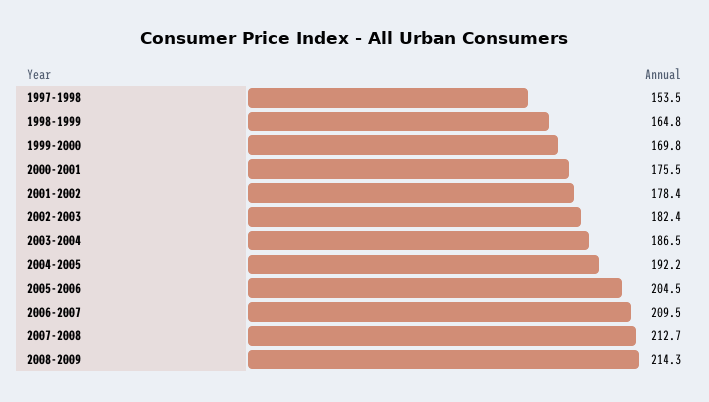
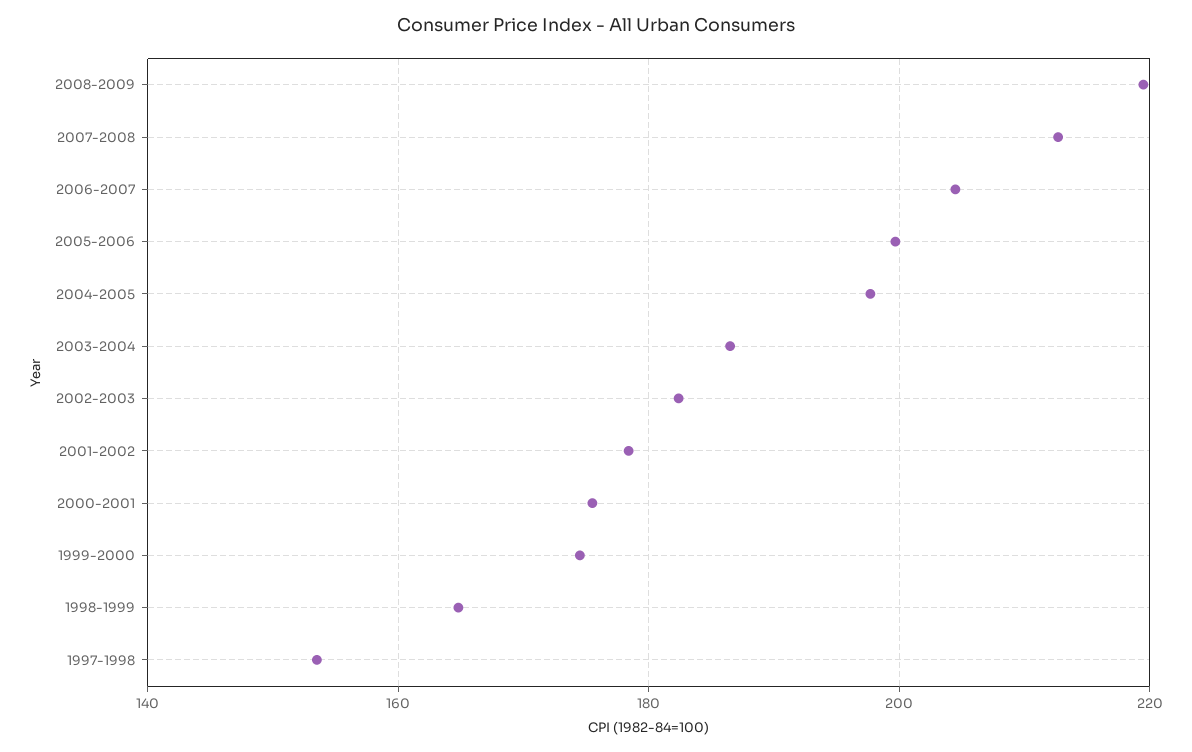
1999-2000: 169.8 -> 174
2004-2005: 192.2 -> 198
2005-2006: 204.5 -> 200
2006-2007: 209.5 -> 204
2008-2009: 214.3 -> 220

